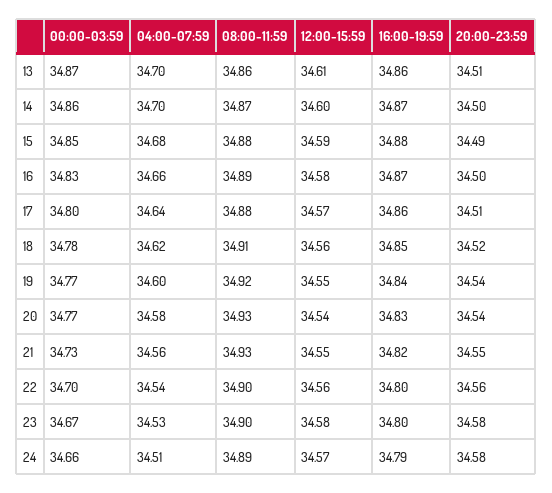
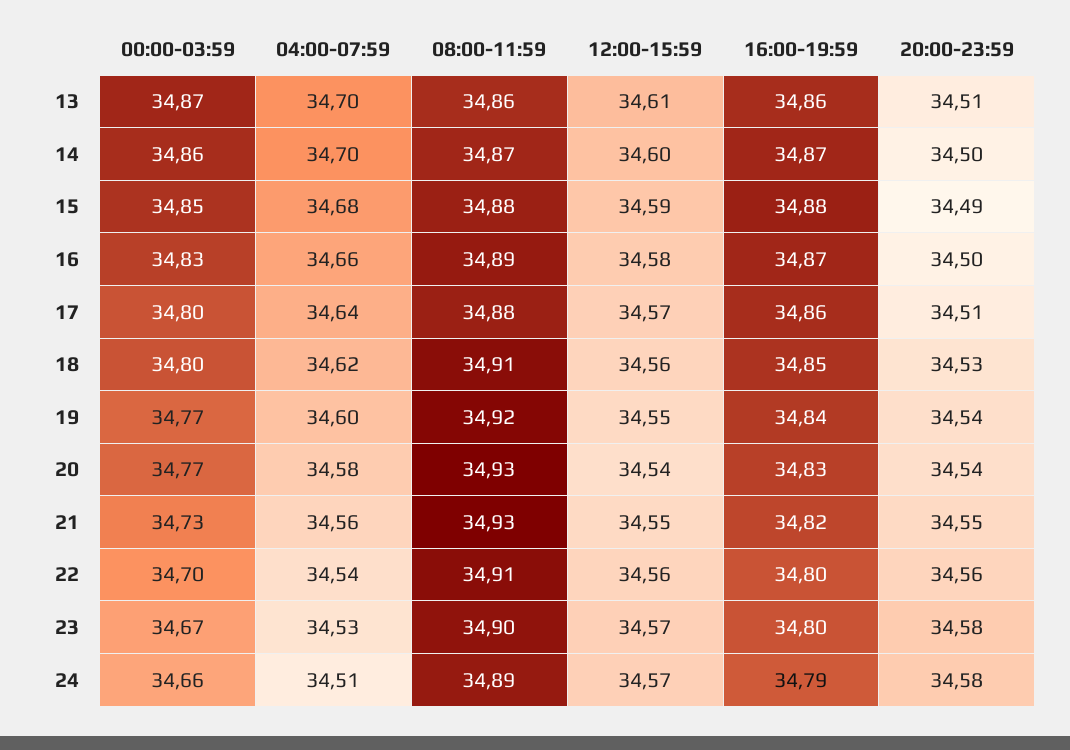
00:00-03:59, 18: 34.78 -> 34.8
20:00-23:59, 18: 34.52 -> 34.53
08:00-11:59, 22: 34.9 -> 34.91
12:00-15:59, 23: 34.58 -> 34.57

